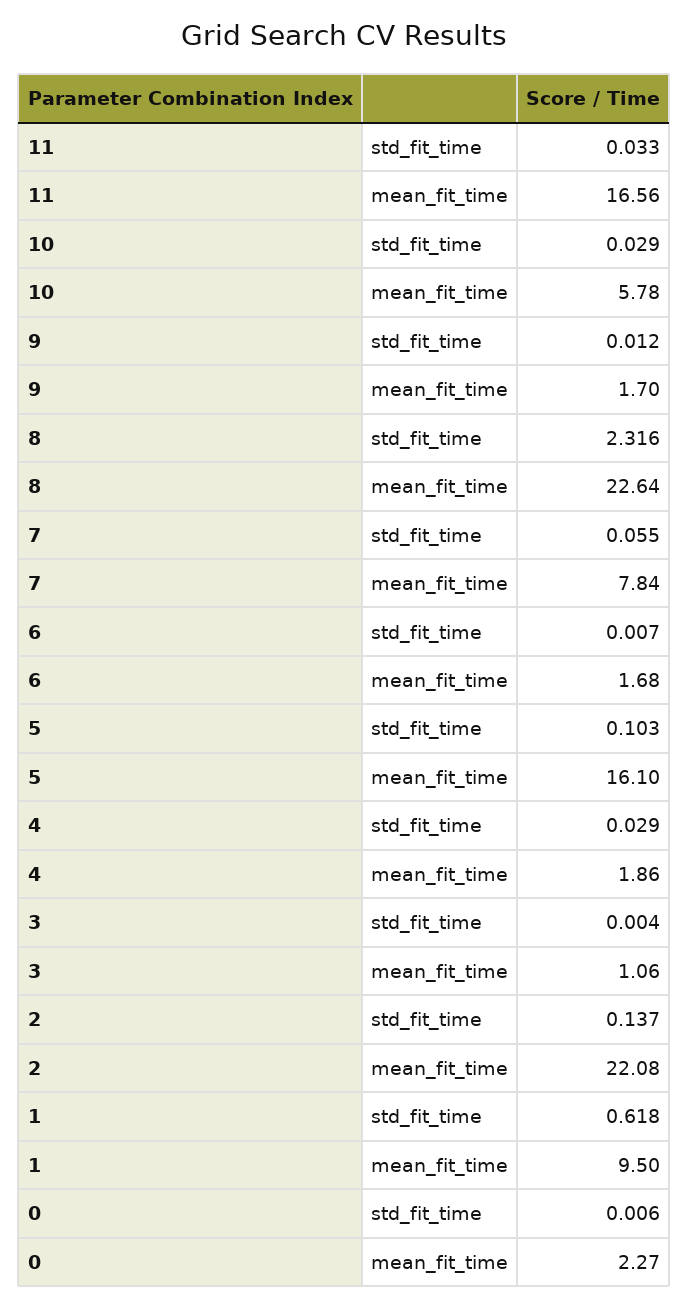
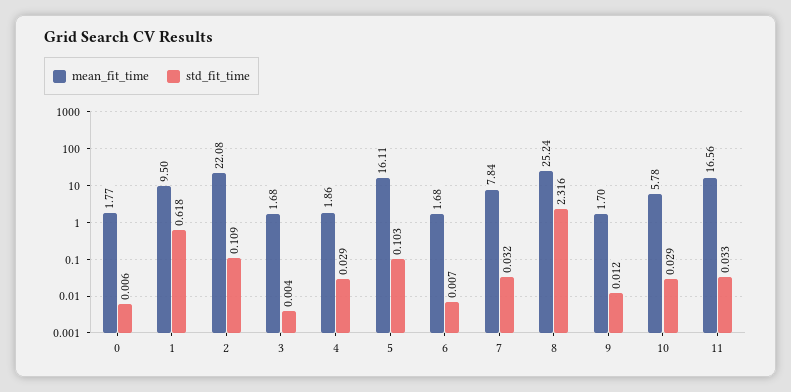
mean_fit_time, 8: 22.64 -> 25.24
std_fit_time, 7: 0.055 -> 0.032
mean_fit_time, 5: 16.1 -> 16.11
mean_fit_time, 3: 1.06 -> 1.68
std_fit_time, 2: 0.137 -> 0.109
mean_fit_time, 0: 2.27 -> 1.77

